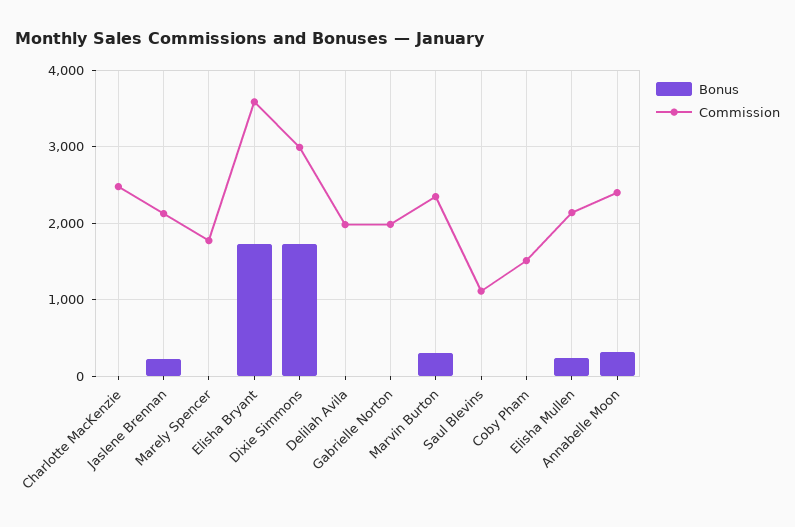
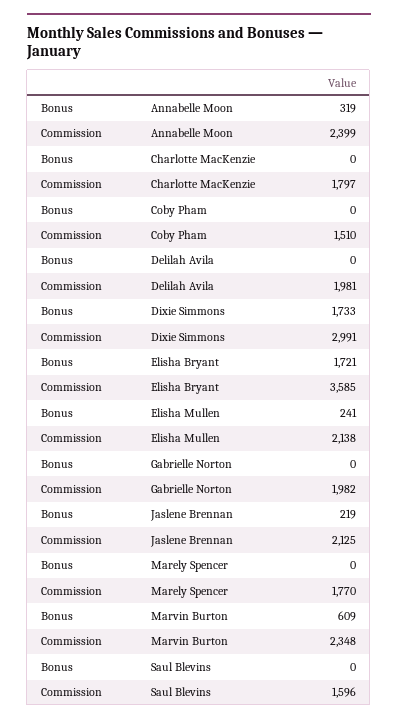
Commission, Charlotte MacKenzie: 2500 -> 1797
Bonus, Marvin Burton: 300 -> 609
Commission, Saul Blevins: 1100 -> 1596

